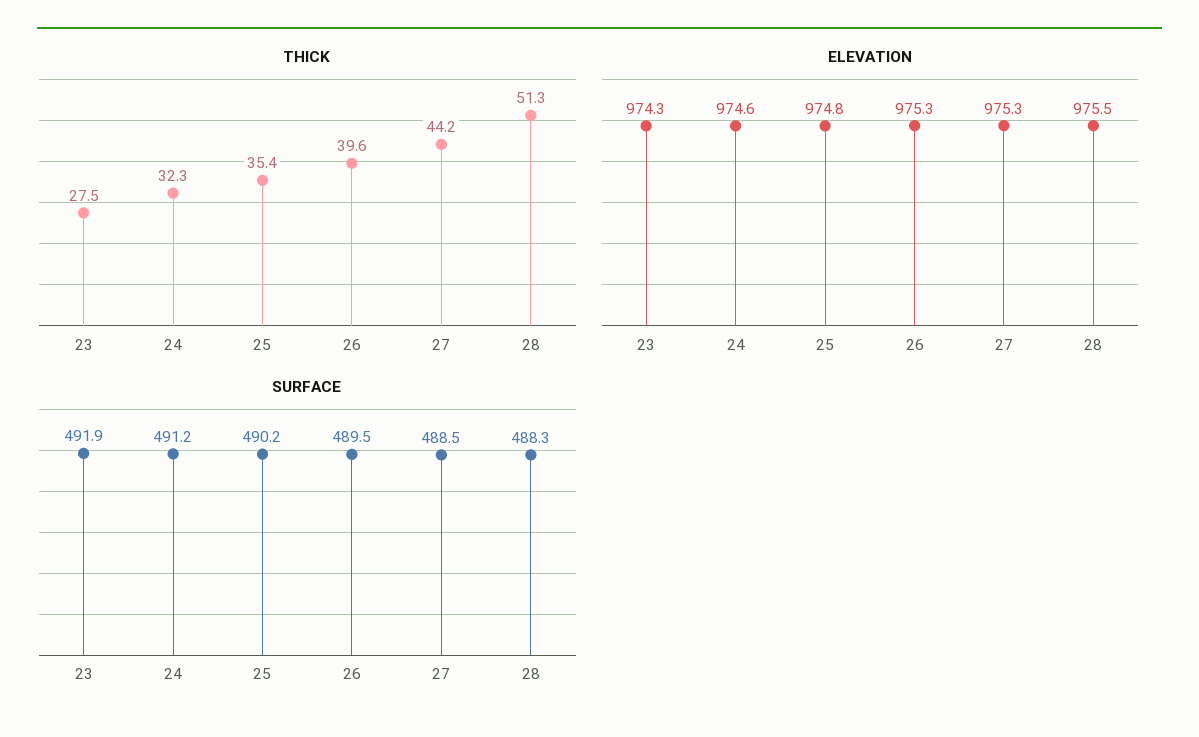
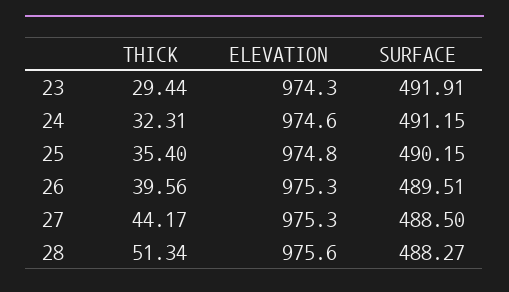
THICK, 23: 27.5 -> 29.44
ELEVATION, 28: 975.5 -> 975.6

